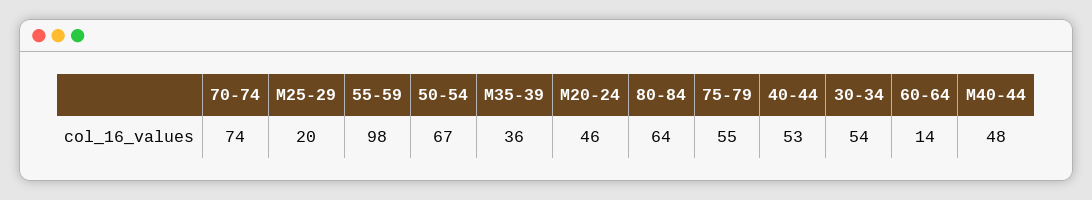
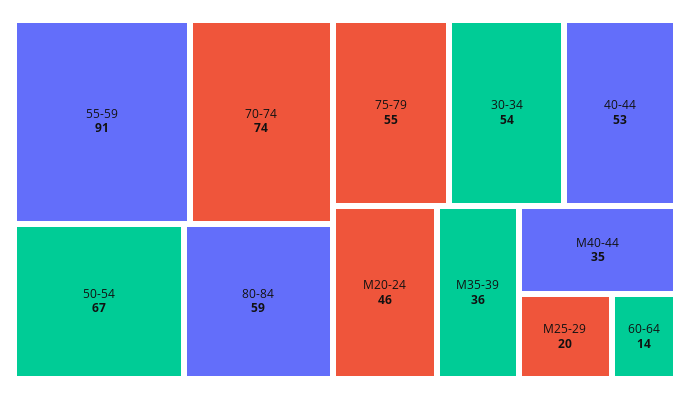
55-59: 98 -> 91
80-84: 64 -> 59
M40-44: 48 -> 35

